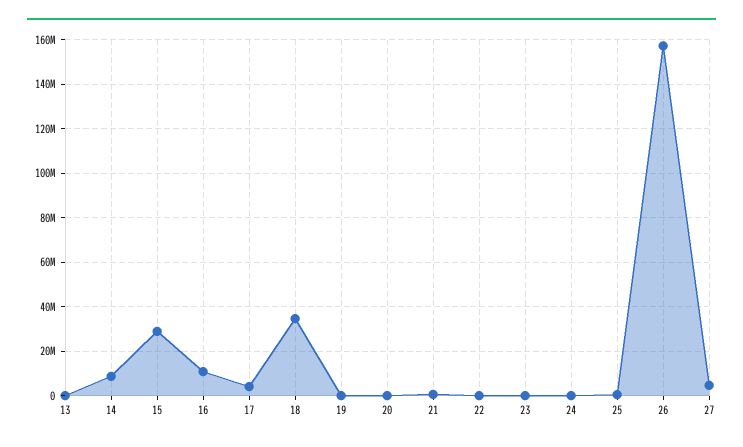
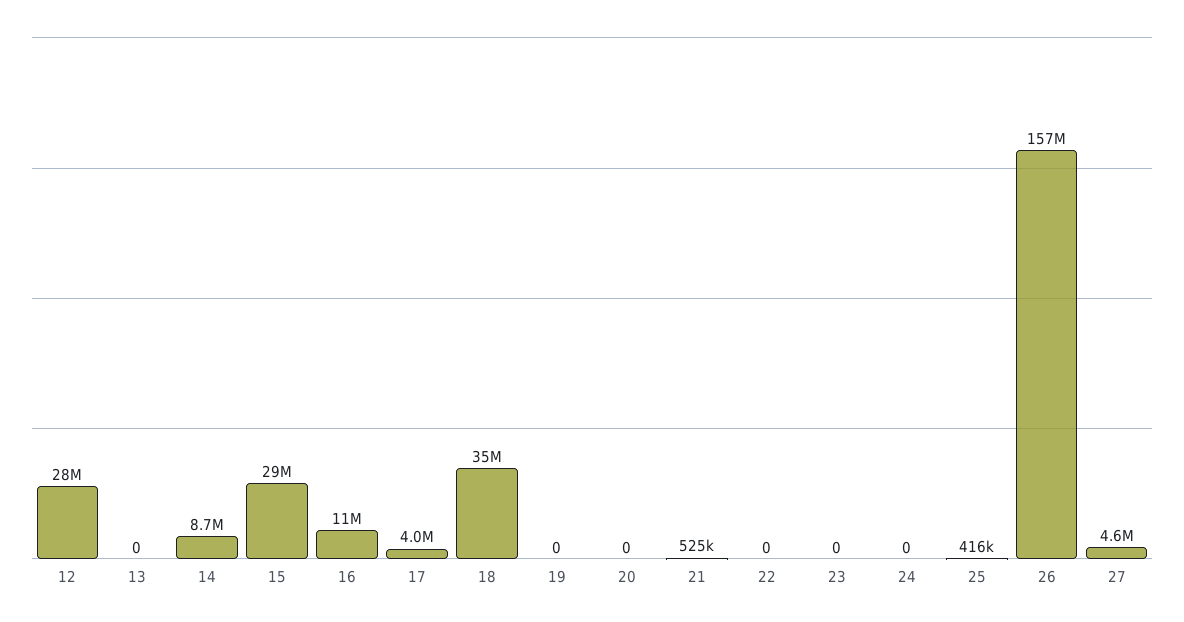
12: none -> 28000000

